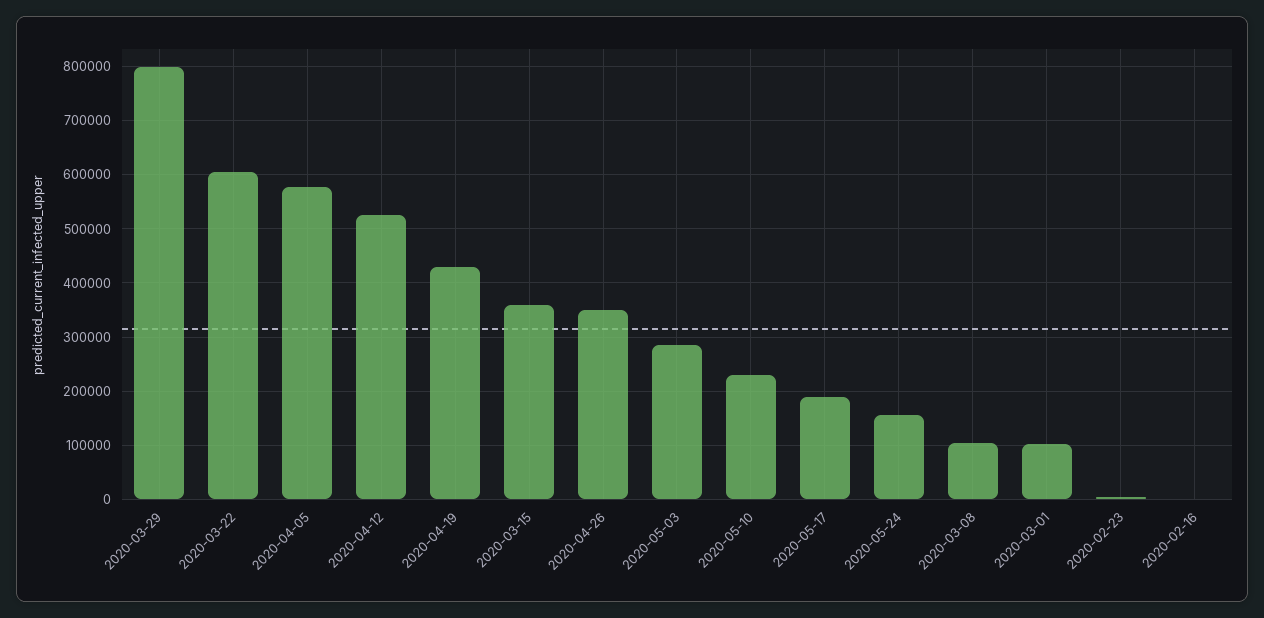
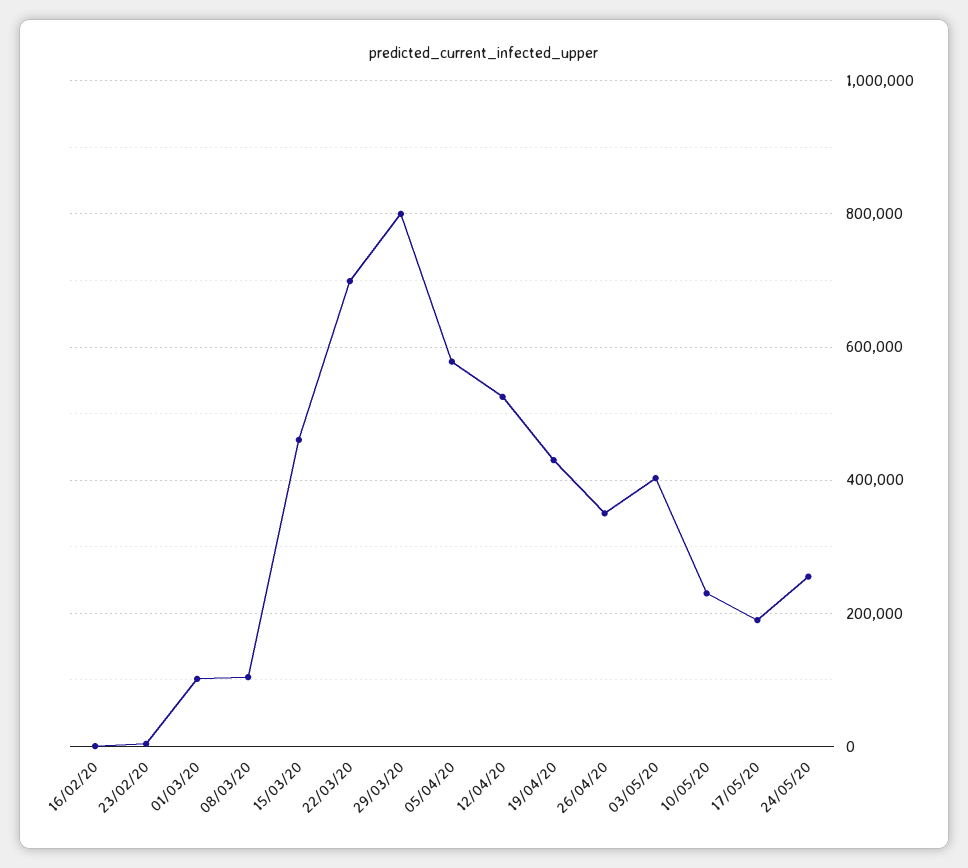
2020-03-22: 600000 -> 700000
2020-03-15: 360000 -> 460000
2020-05-03: 280000 -> 400000
2020-05-24: 160000 -> 260000

